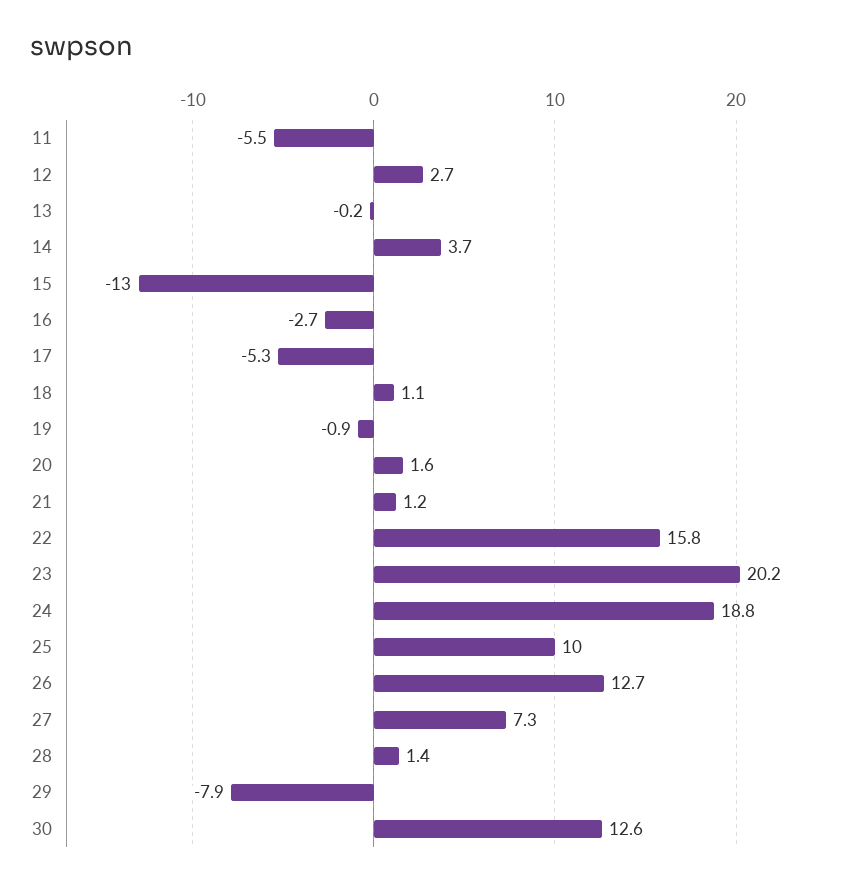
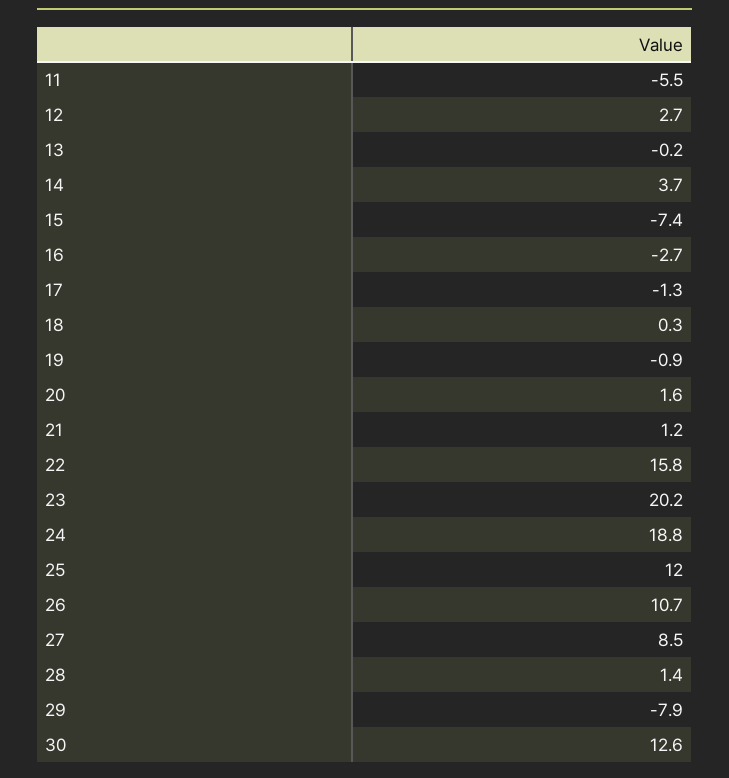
15: -13 -> -7.4
17: -5.3 -> -1.3
18: 1.1 -> 0.3
25: 10 -> 12
26: 12.7 -> 10.7
27: 7.3 -> 8.5

